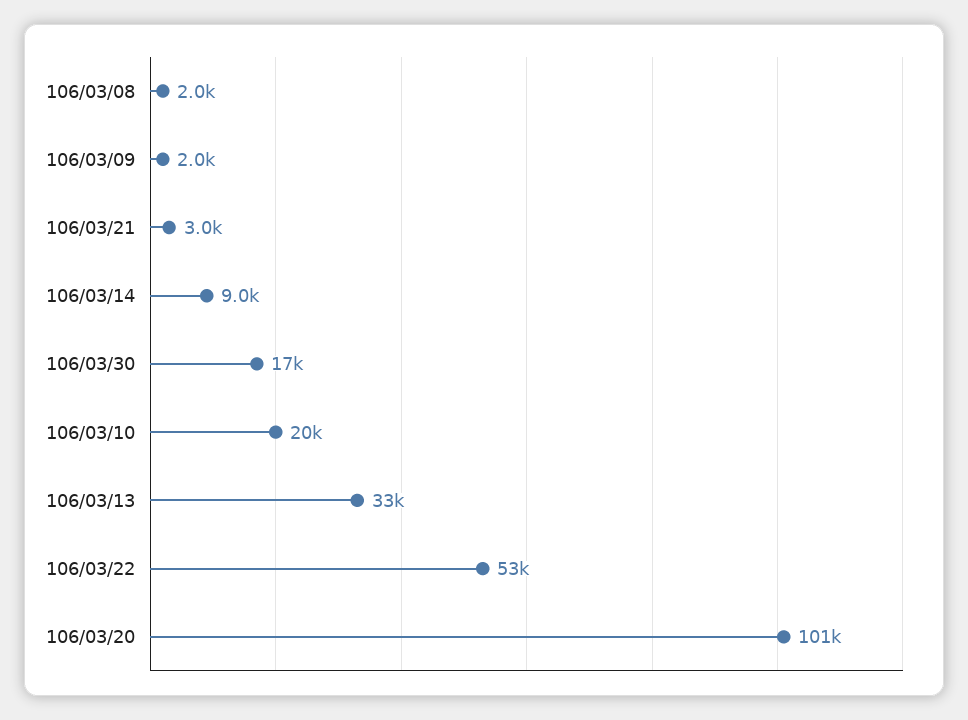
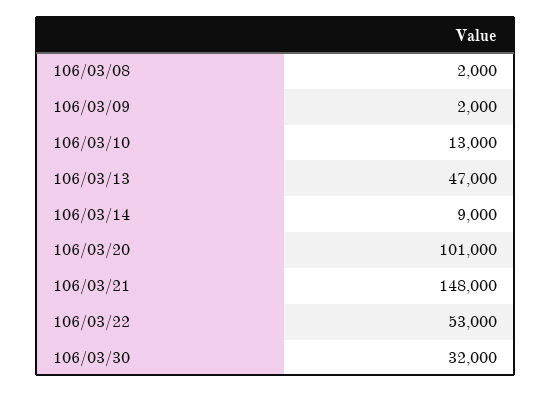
106/03/21: 3000 -> 148000
106/03/30: 17000 -> 32000
106/03/10: 20000 -> 13000
106/03/13: 33000 -> 47000

